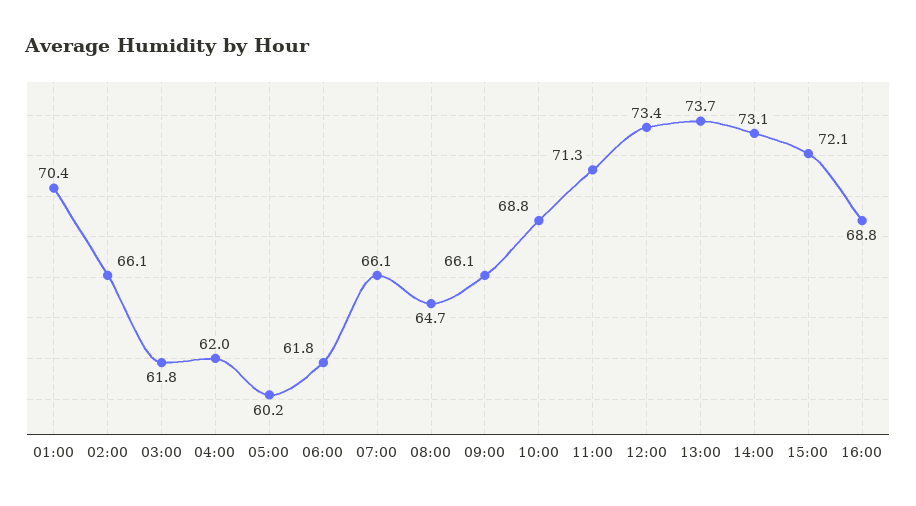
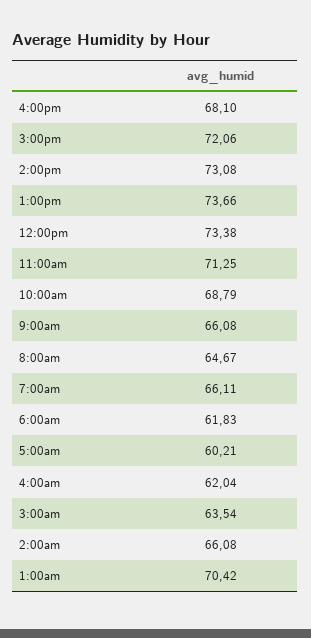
03:00: 61.8 -> 63.54
16:00: 68.8 -> 68.1

